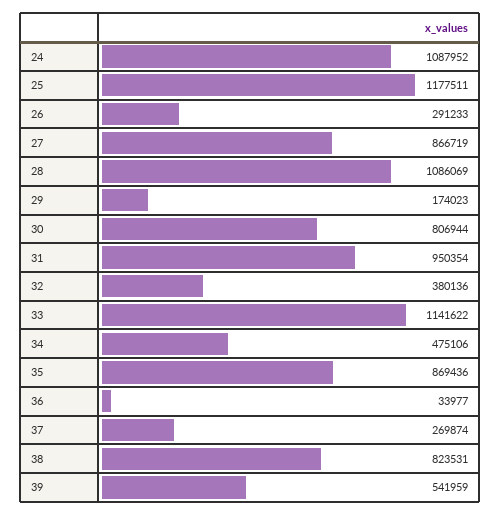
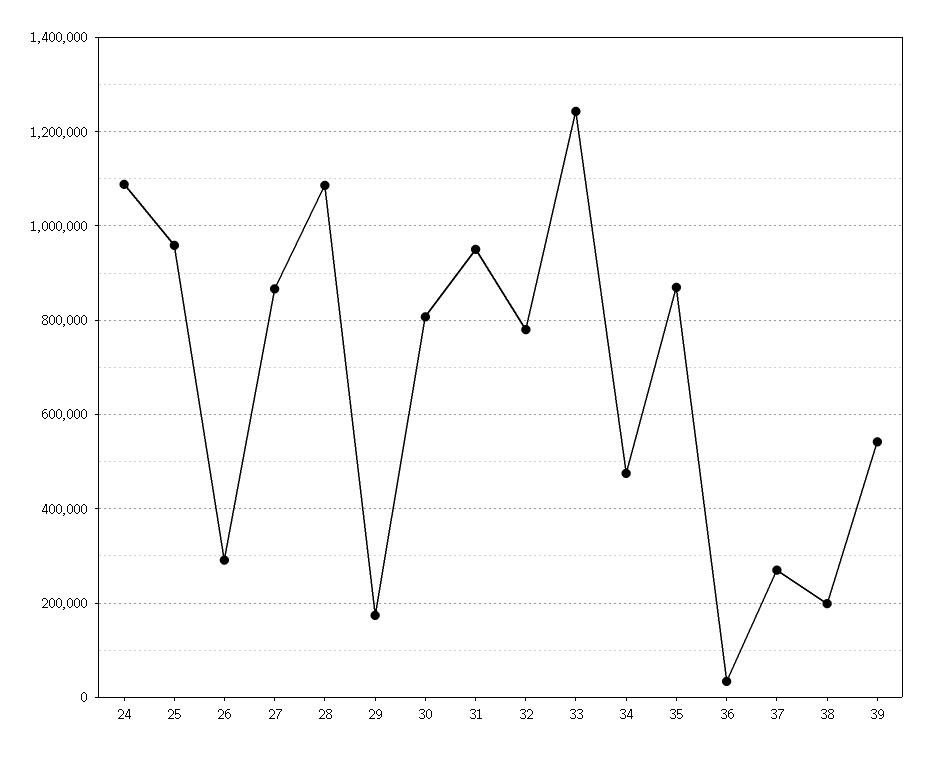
25: 1177511 -> 960000
32: 380136 -> 780000
33: 1141622 -> 1240000
38: 823531 -> 200000

